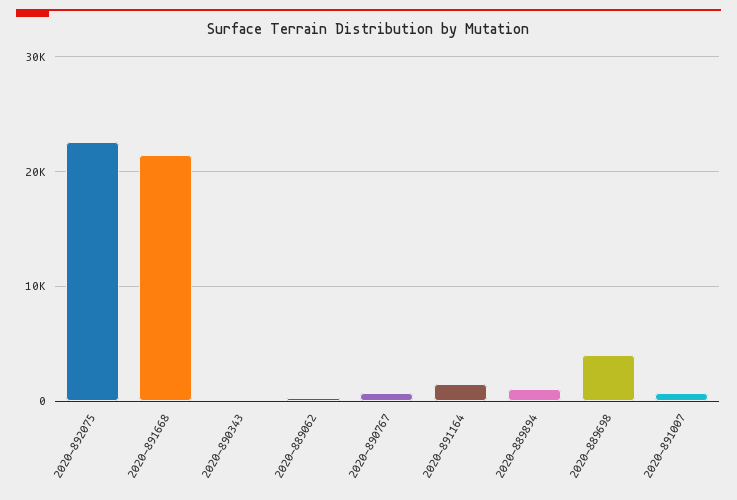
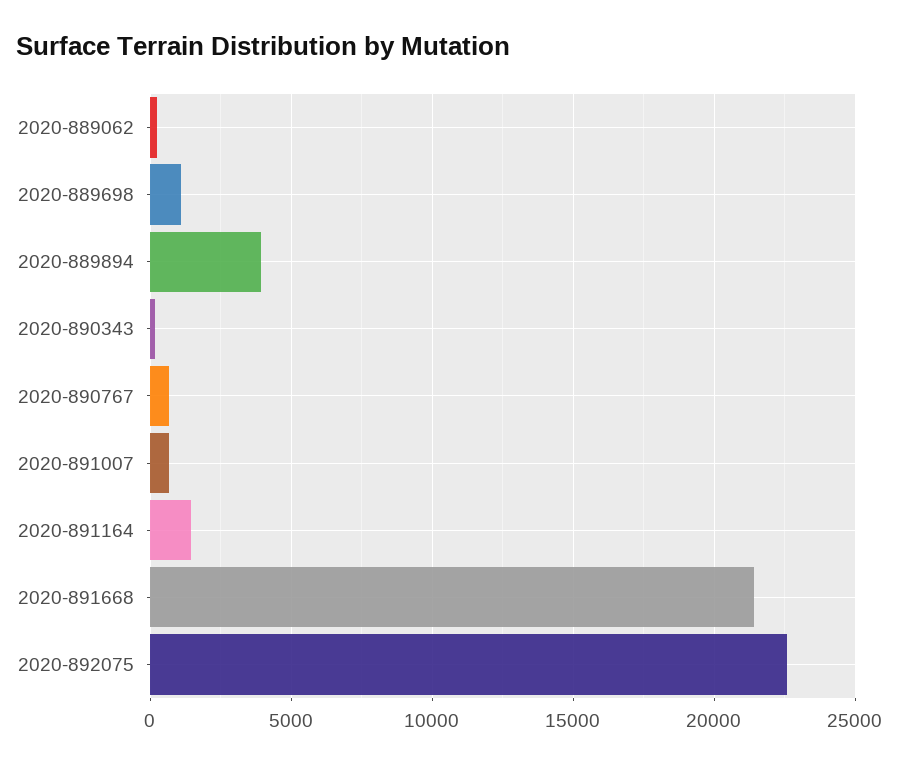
2020-889894: 1000 -> 4000
2020-889698: 4000 -> 1000

